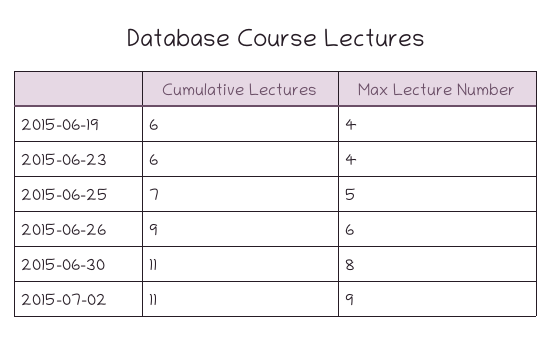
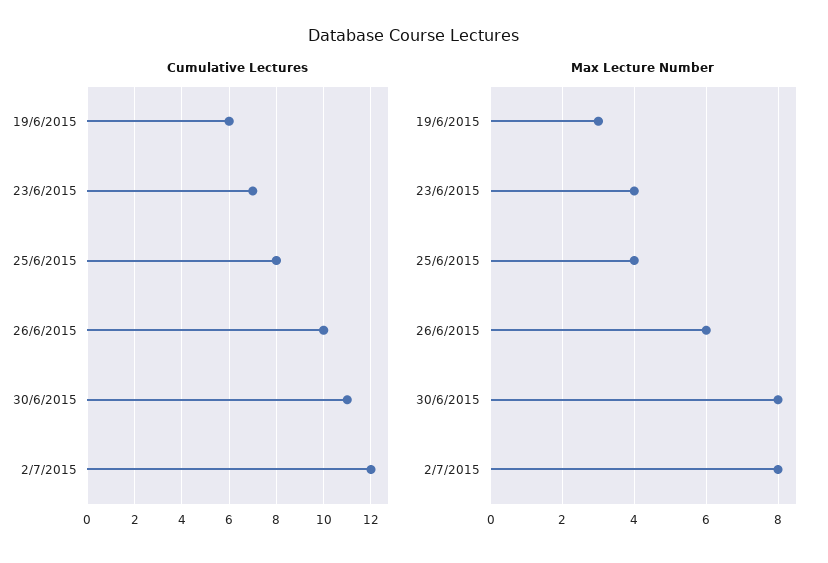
Max Lecture Number, 2015-06-19: 4 -> 3
Cumulative Lectures, 2015-06-23: 6 -> 7
Cumulative Lectures, 2015-06-25: 7 -> 8
Max Lecture Number, 2015-06-25: 5 -> 4
Cumulative Lectures, 2015-06-26: 9 -> 10
Cumulative Lectures, 2015-07-02: 11 -> 12
Max Lecture Number, 2015-07-02: 9 -> 8

